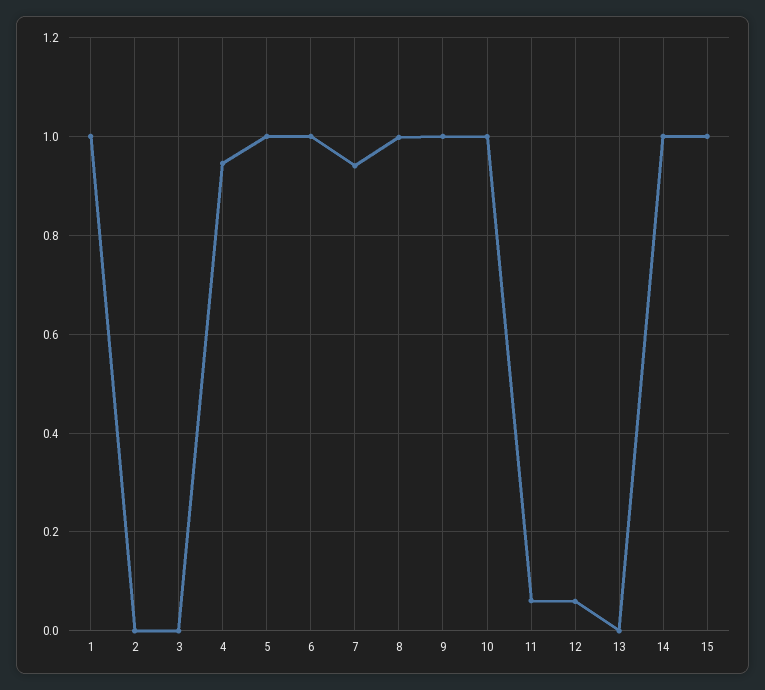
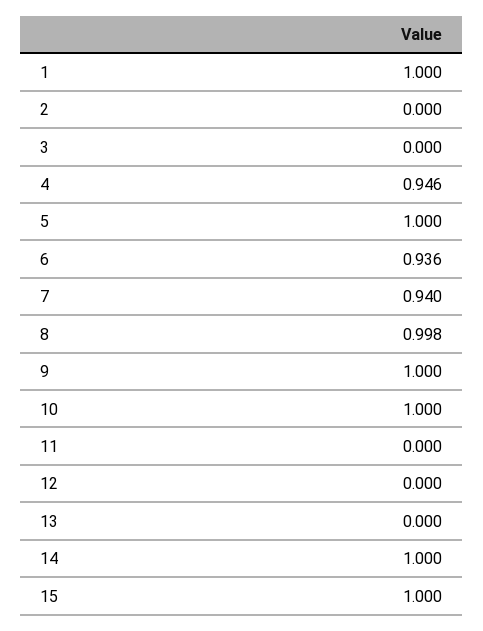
6: 1 -> 0.936
11: 0.06 -> 0
12: 0.06 -> 0

